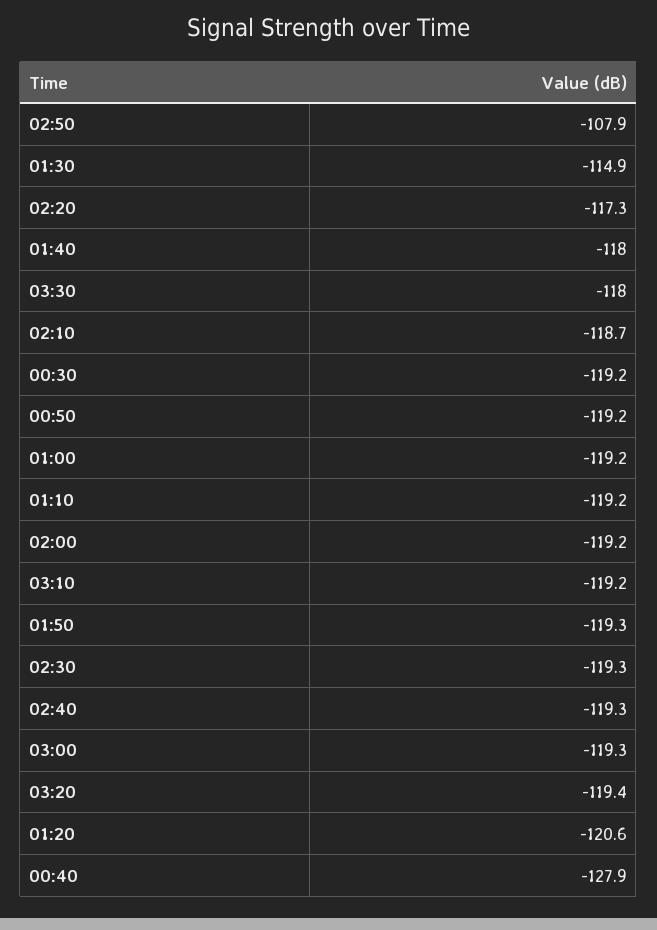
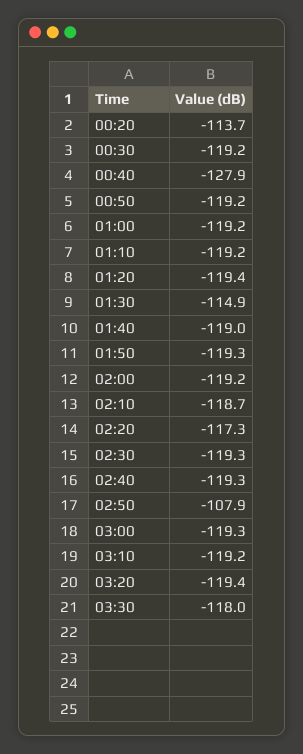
01:40: -118 -> -119
01:20: -120.6 -> -119.4
00:20: none -> -113.7

